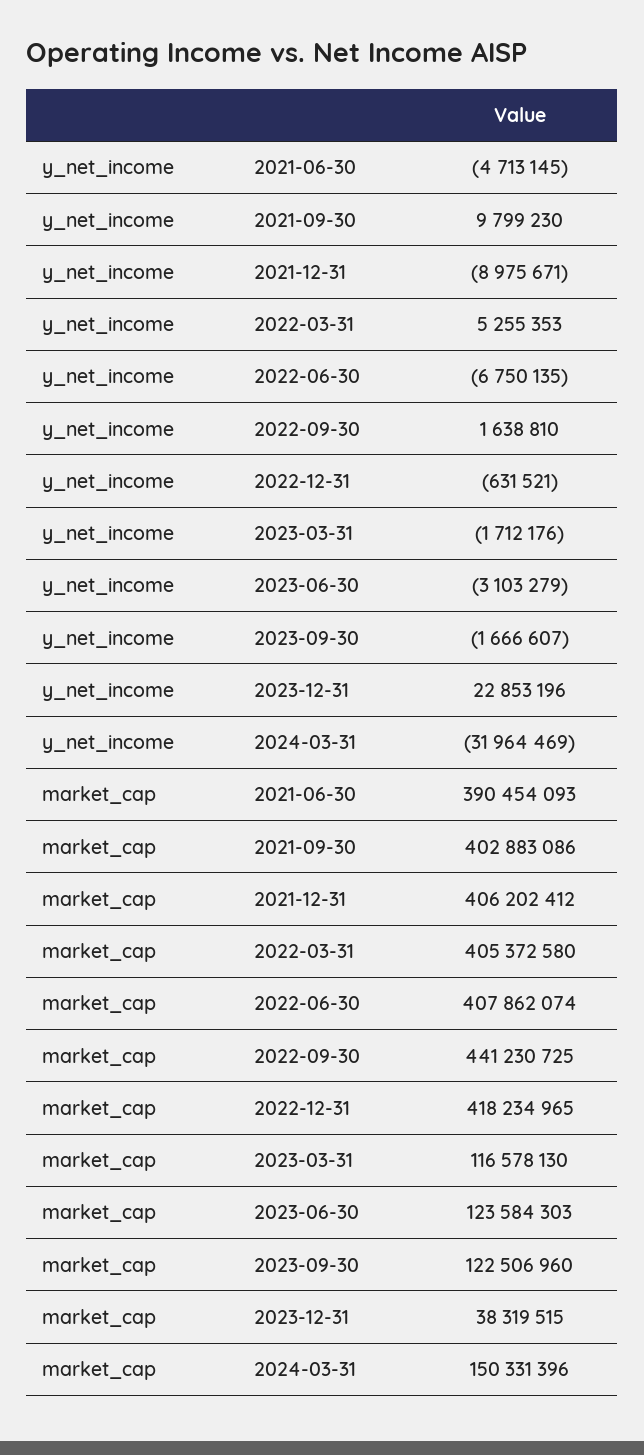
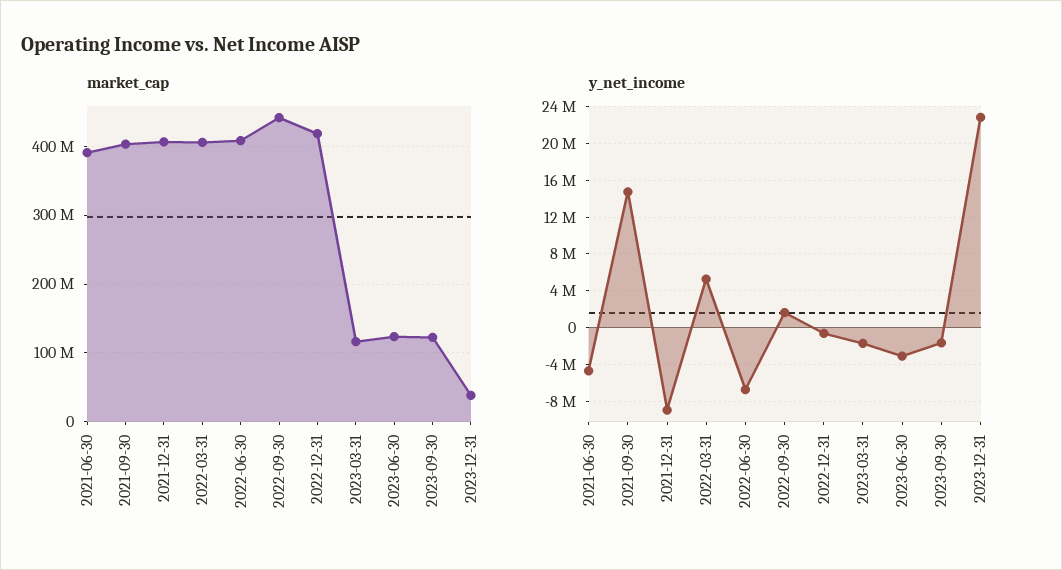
y_net_income, 2021-09-30: 9799230 -> 15000000
y_net_income, 2024-03-31: -31964469 -> none
market_cap, 2024-03-31: 150331396 -> none

